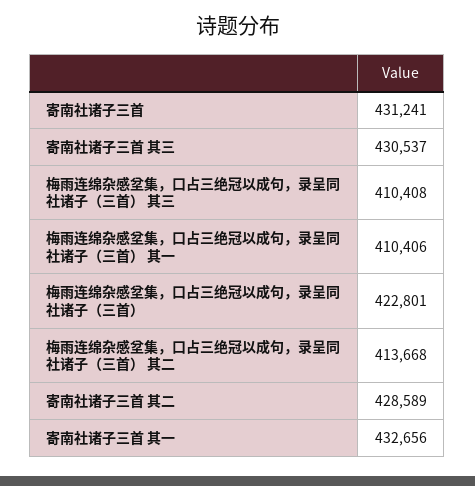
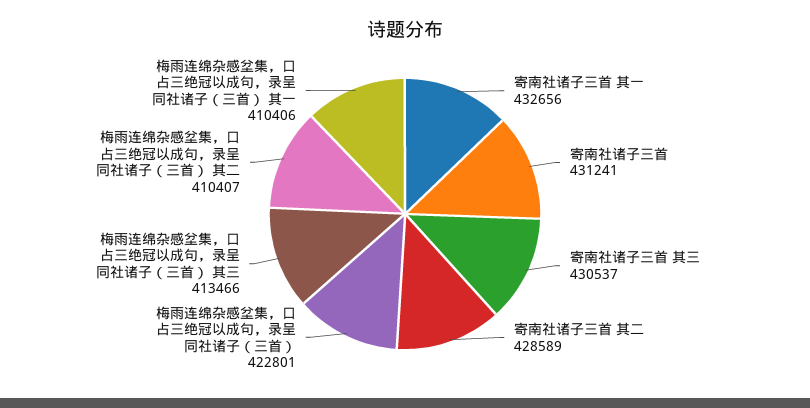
梅雨连绵杂感坌集，口占三绝冠以成句，录呈同社诸子（三首） 其三: 410408 -> 413466
梅雨连绵杂感坌集，口占三绝冠以成句，录呈同社诸子（三首） 其二: 413668 -> 410407

